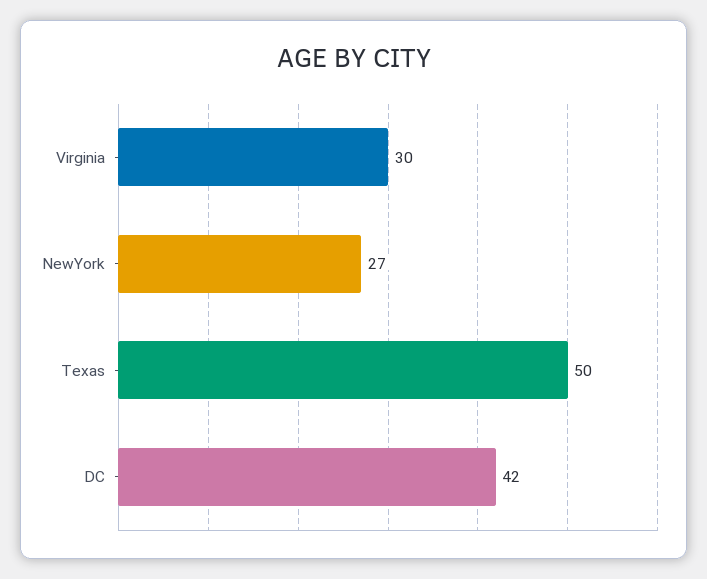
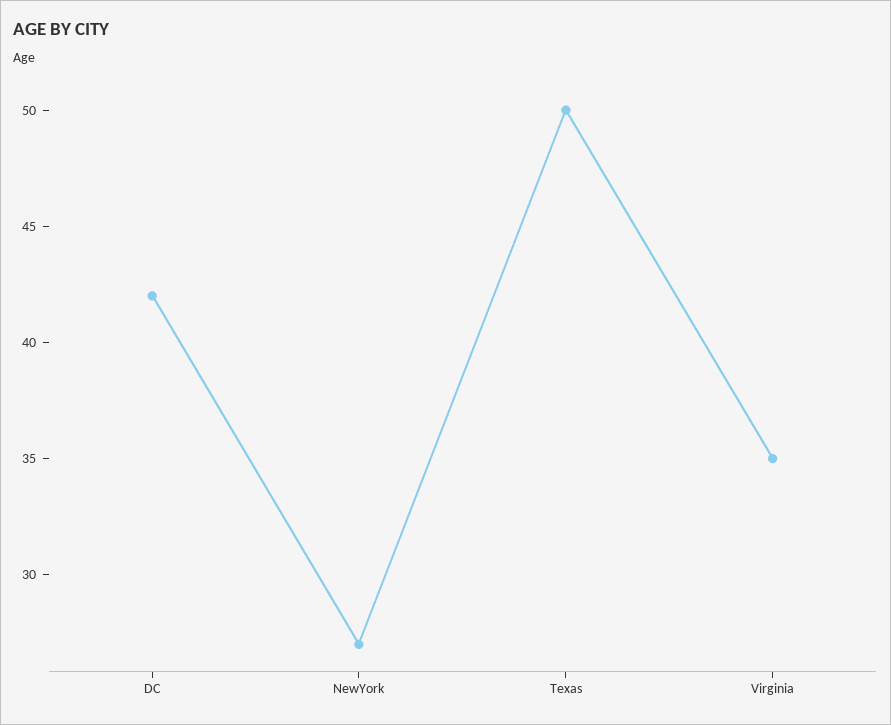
Virginia: 30 -> 35

